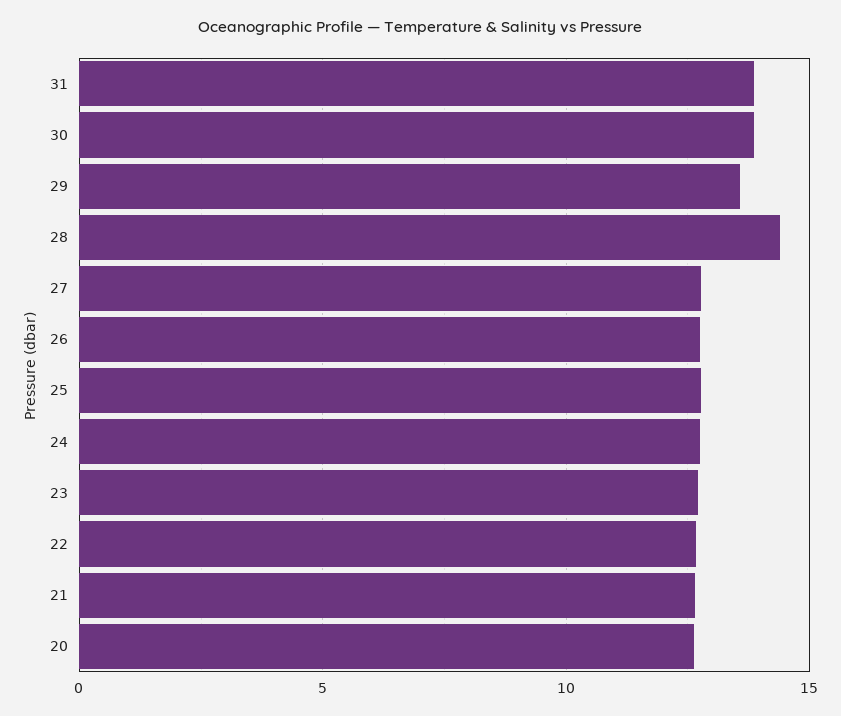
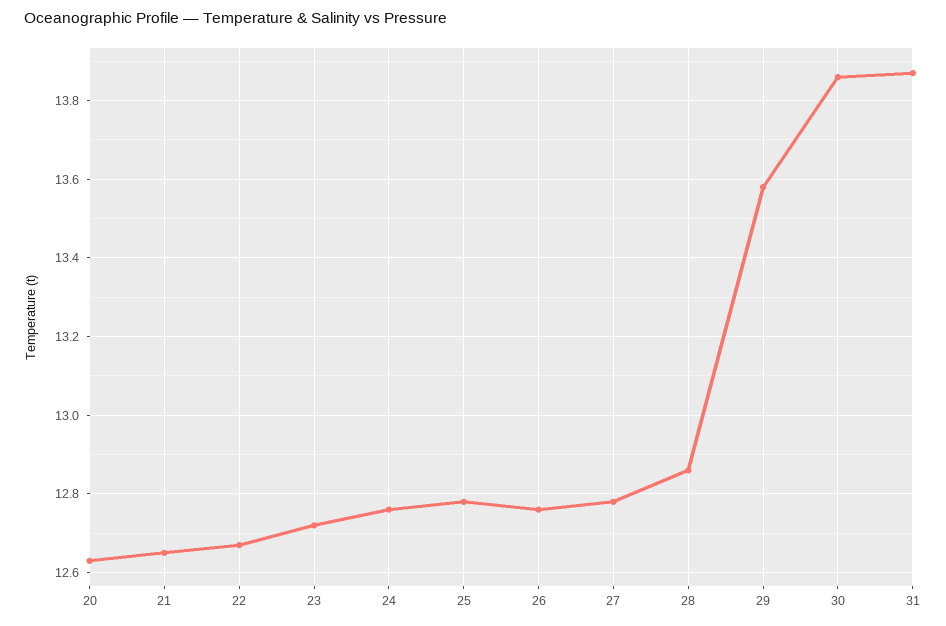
28: 14.5 -> 12.85

